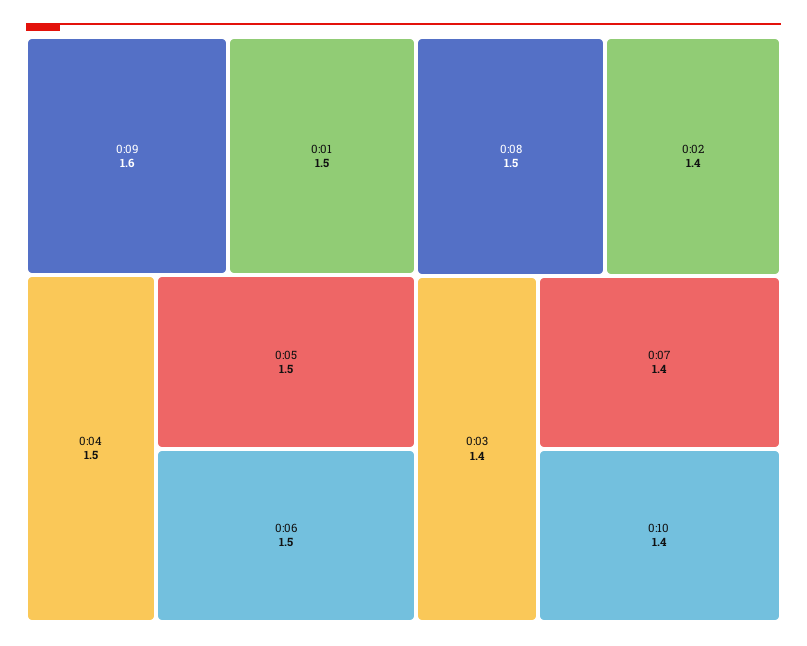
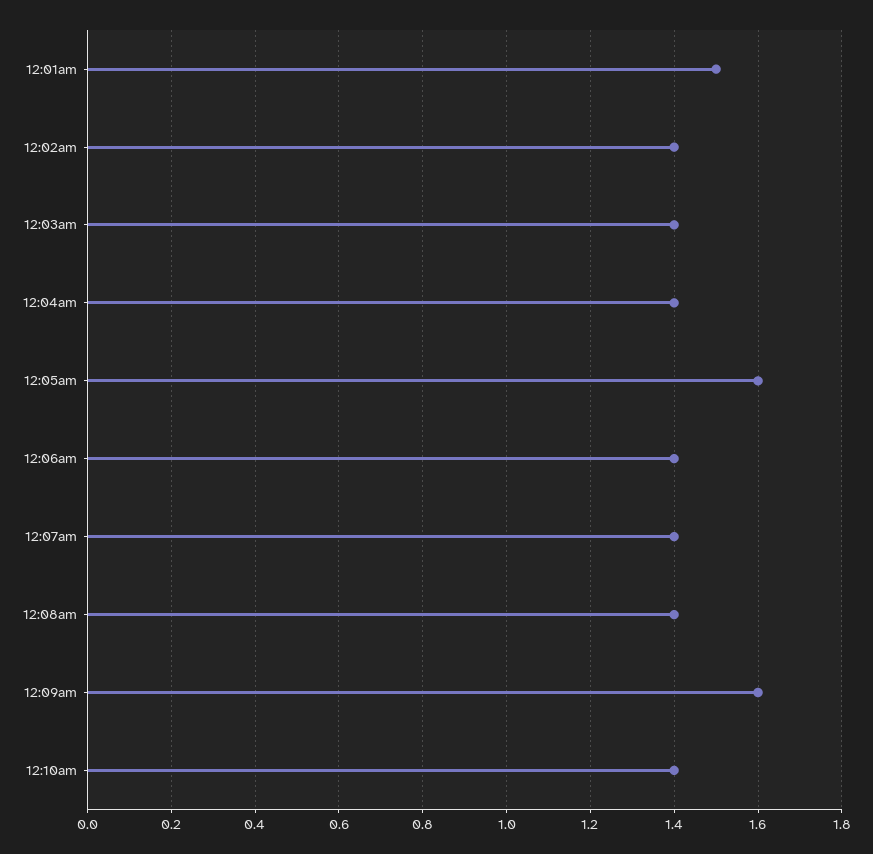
0:04: 1.5 -> 1.4
0:05: 1.5 -> 1.6
0:06: 1.5 -> 1.4
0:08: 1.5 -> 1.4

